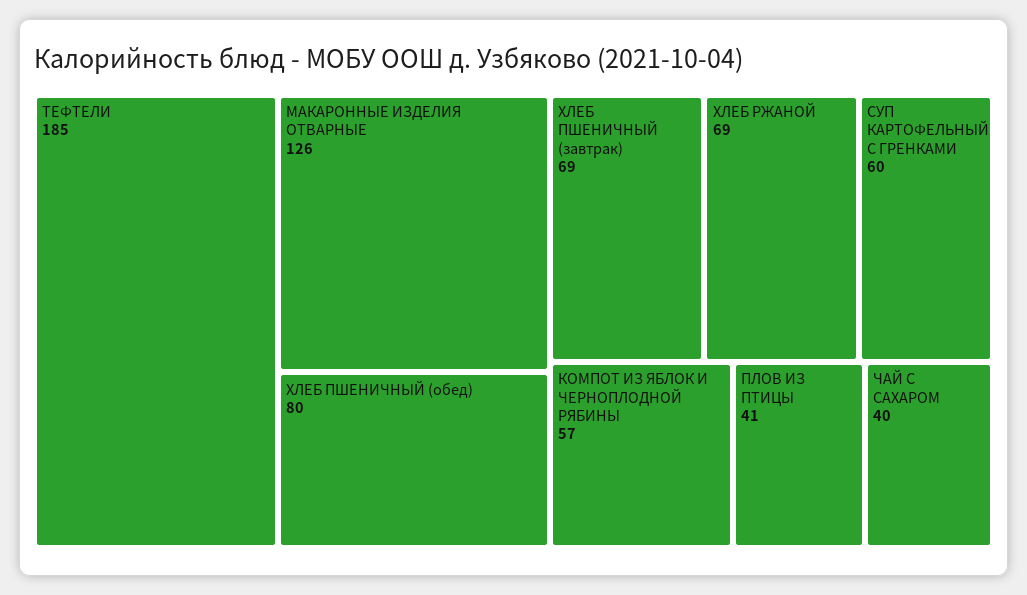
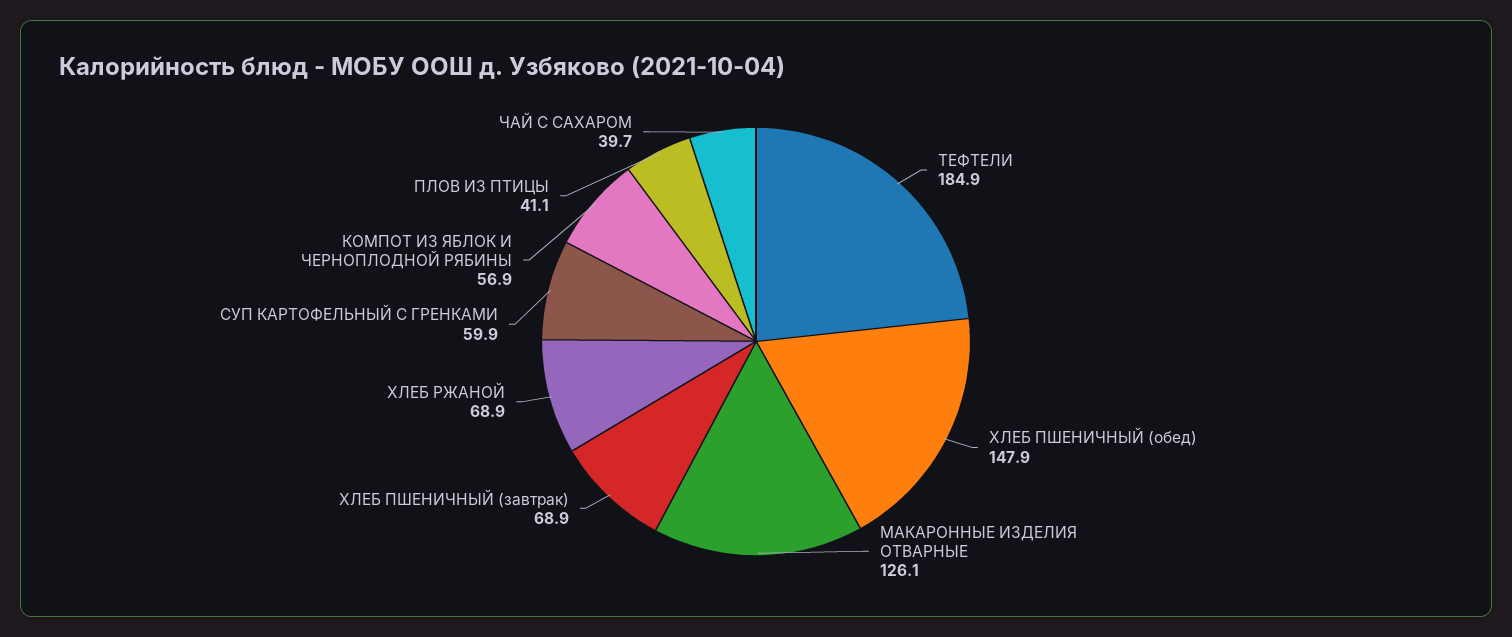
ХЛЕБ ПШЕНИЧНЫЙ (обед): 80 -> 147.9

